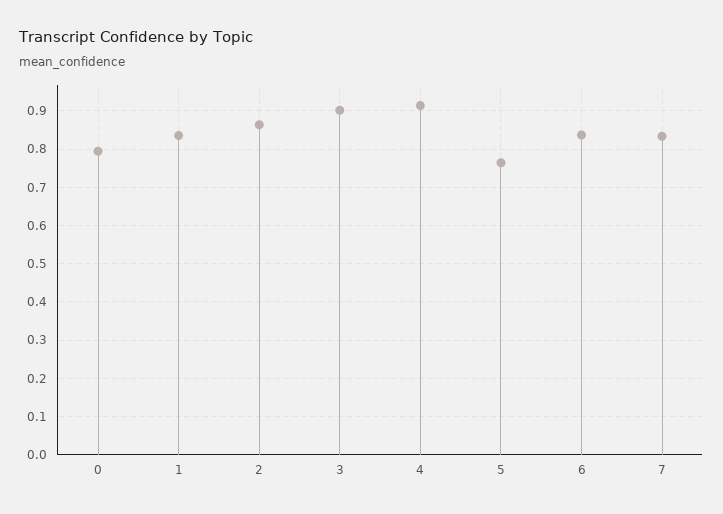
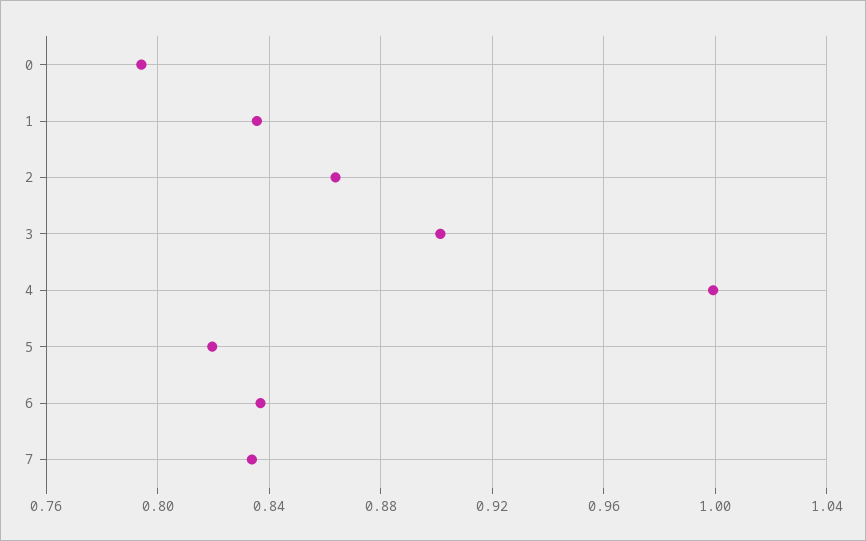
4: 0.92 -> 1
5: 0.76 -> 0.82

